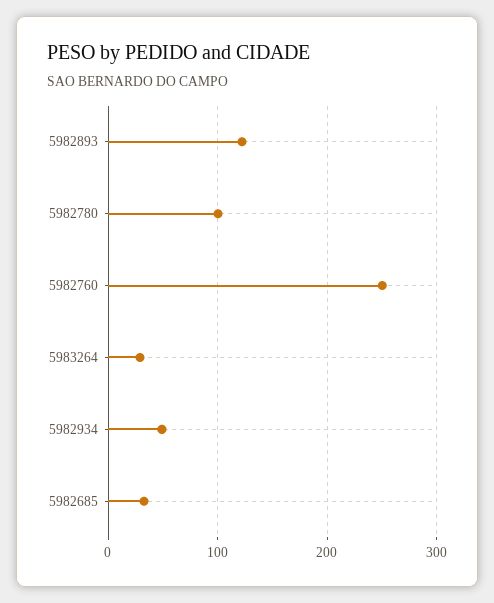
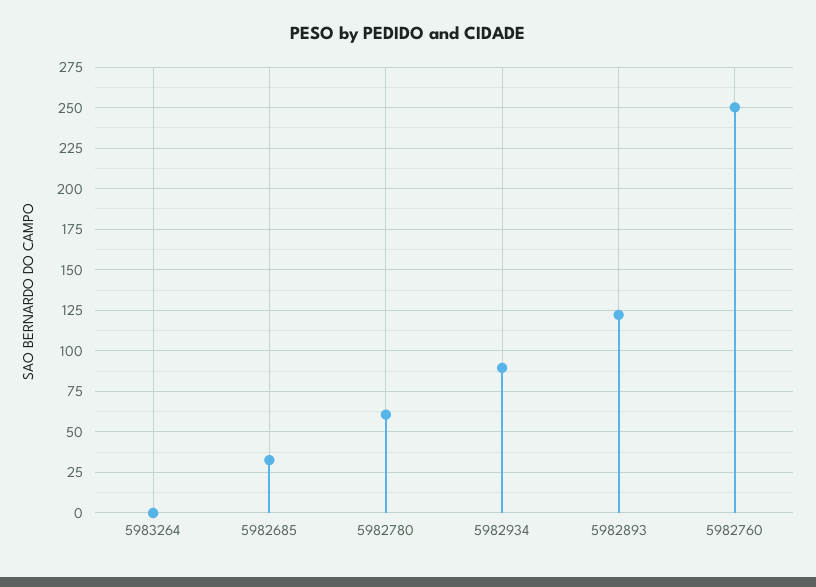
5982780: 100 -> 60
5983264: 30 -> 0
5982934: 50 -> 90

